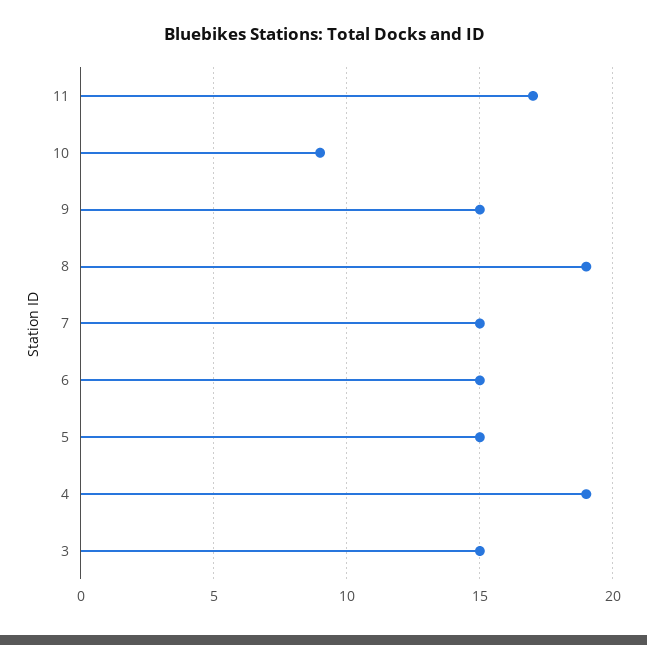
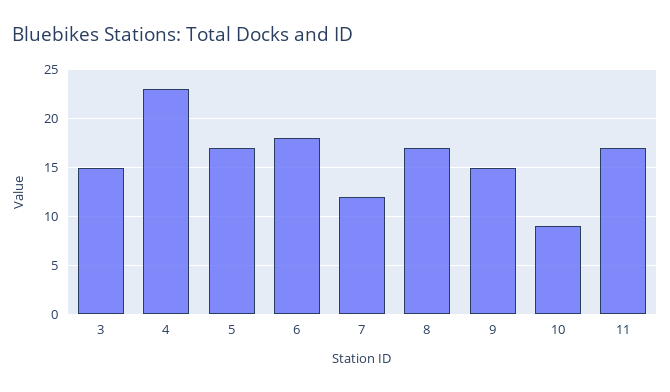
8: 19 -> 17
7: 15 -> 12
6: 15 -> 18
5: 15 -> 17
4: 19 -> 23

